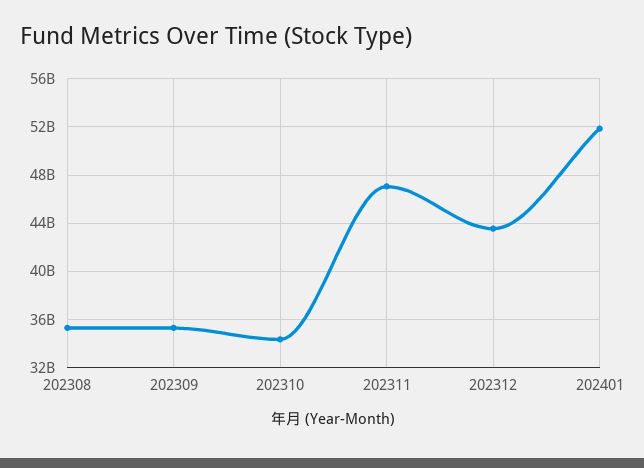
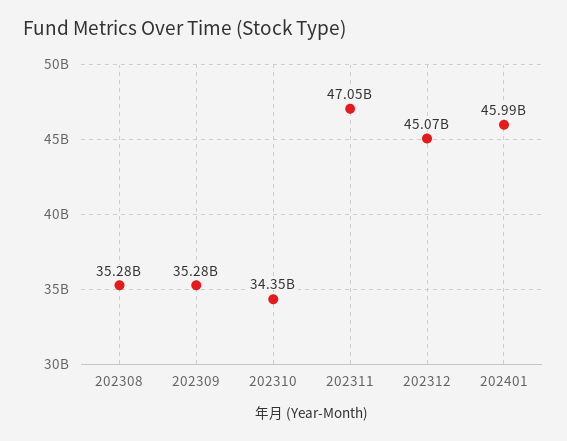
202312: 43500000000 -> 45070000000
202401: 52000000000 -> 45990000000

